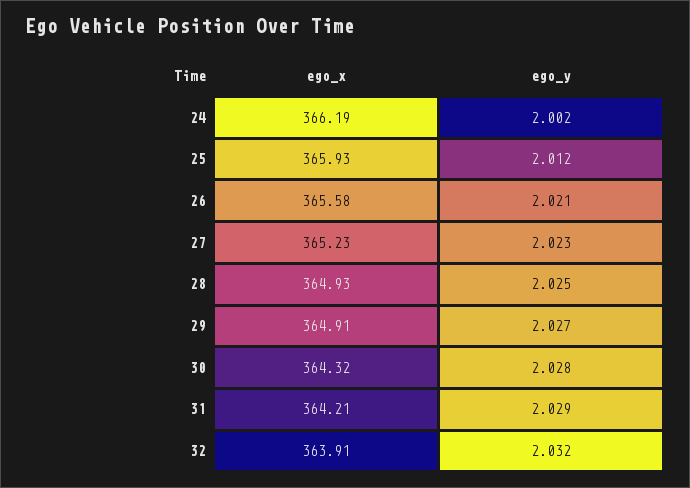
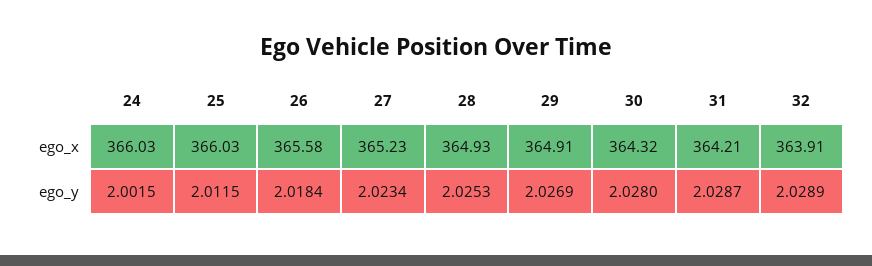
ego_x, 24: 366.19 -> 366.03
ego_x, 25: 365.93 -> 366.03
ego_y, 26: 2.021 -> 2.0184
ego_y, 32: 2.032 -> 2.0289

